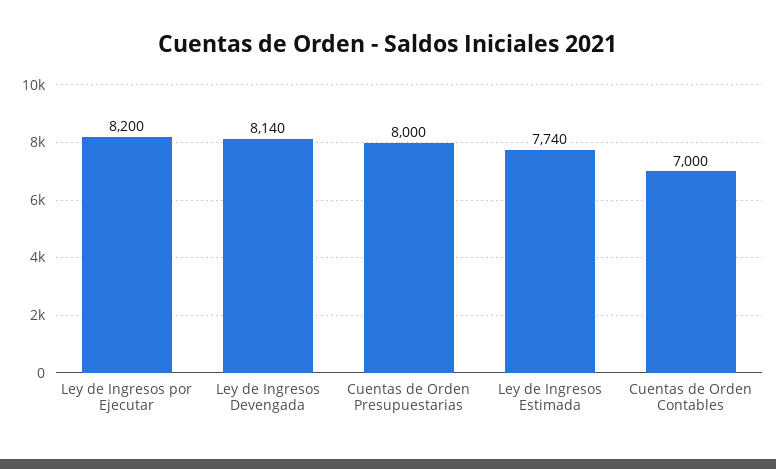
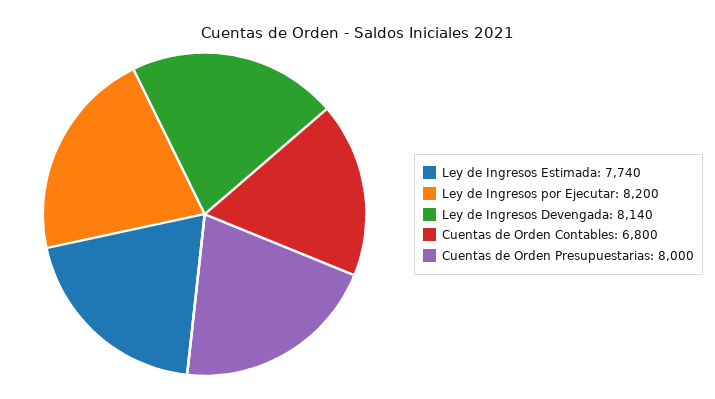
Cuentas de Orden Contables: 7000 -> 6800

